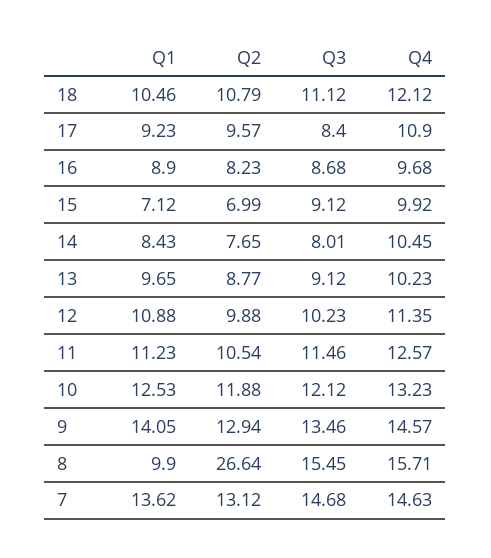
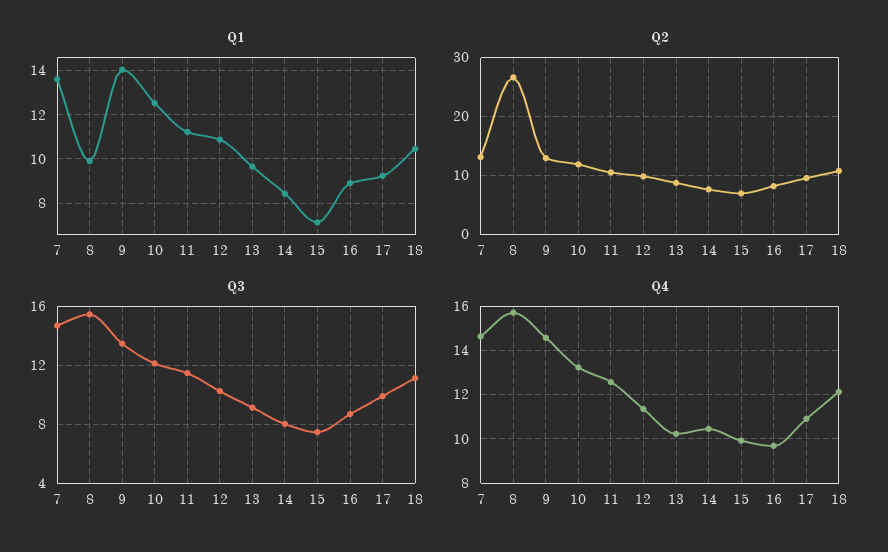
Q3, 17: 8.4 -> 10
Q3, 15: 9.12 -> 7.5

